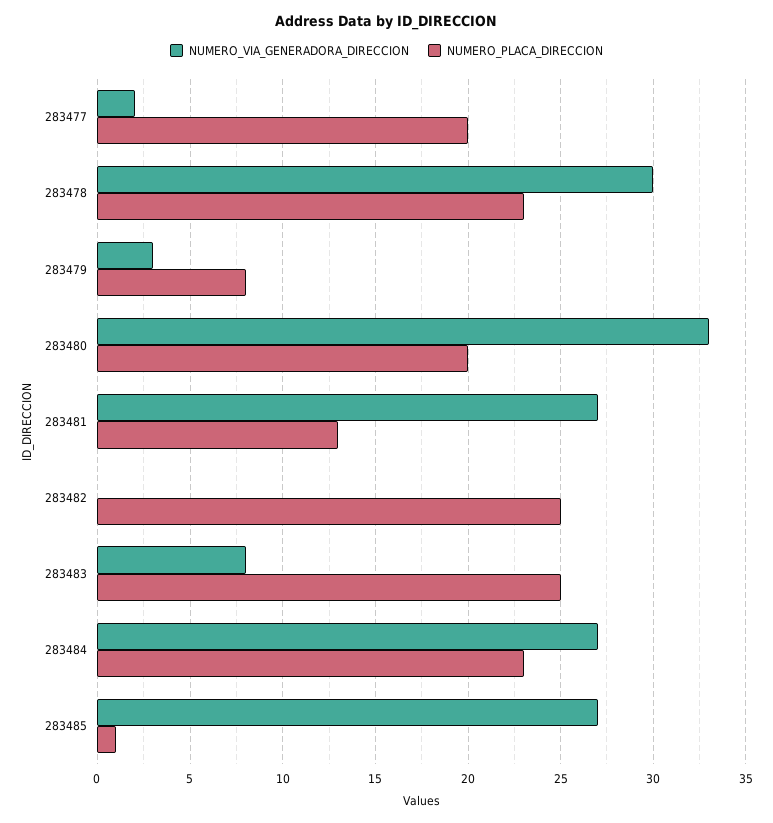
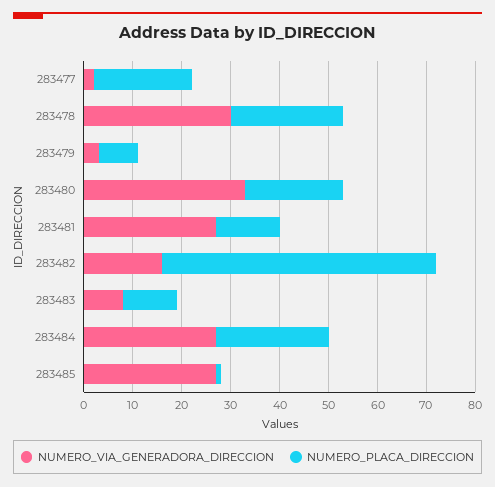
NUMERO_VIA_GENERADORA_DIRECCION, 283482: 0 -> 15
NUMERO_PLACA_DIRECCION, 283482: 25 -> 55
NUMERO_PLACA_DIRECCION, 283483: 25 -> 10

